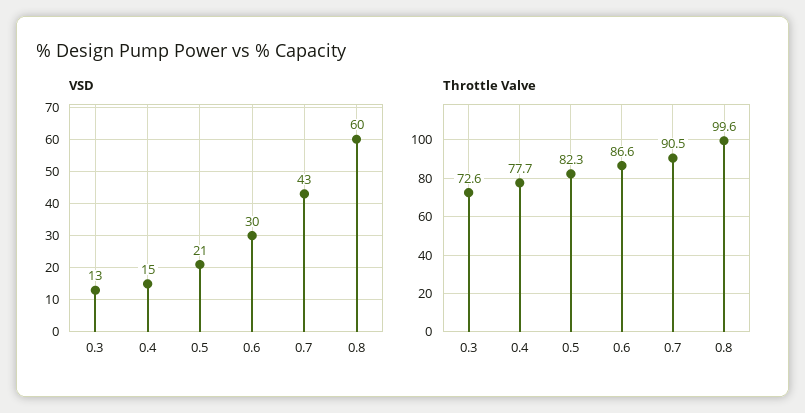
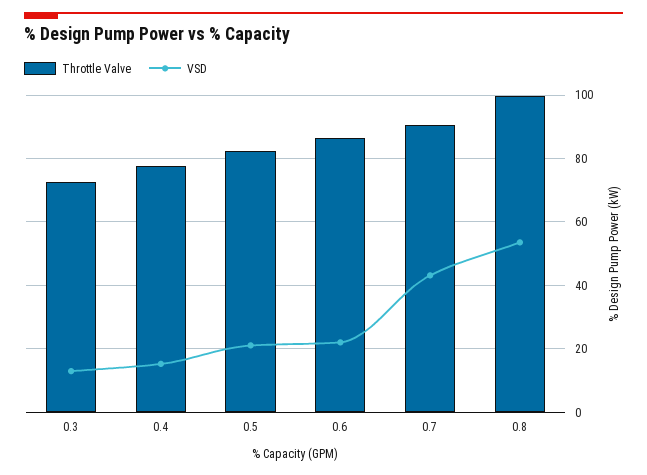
VSD, 0.6: 30 -> 22
VSD, 0.8: 60 -> 54

